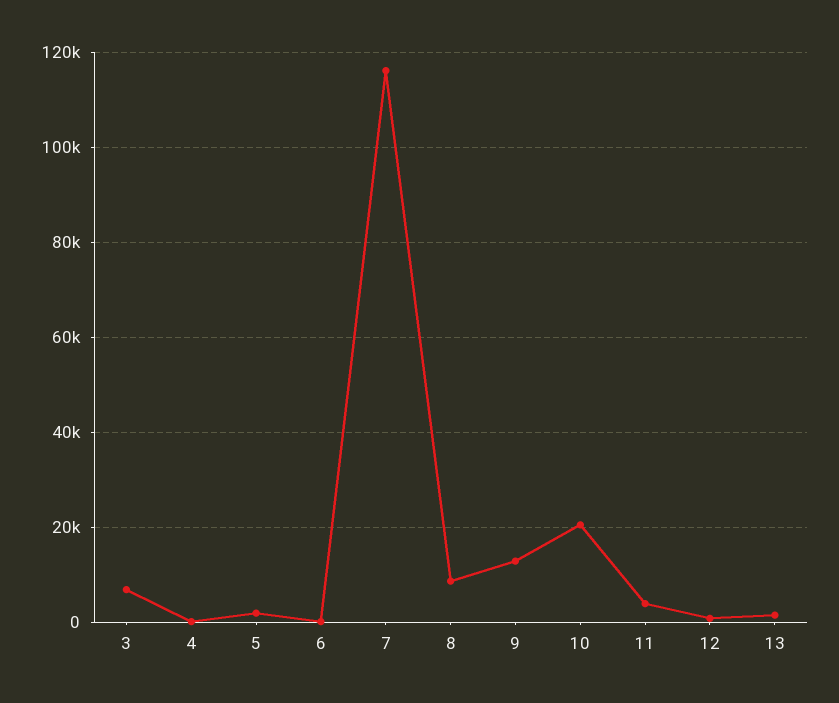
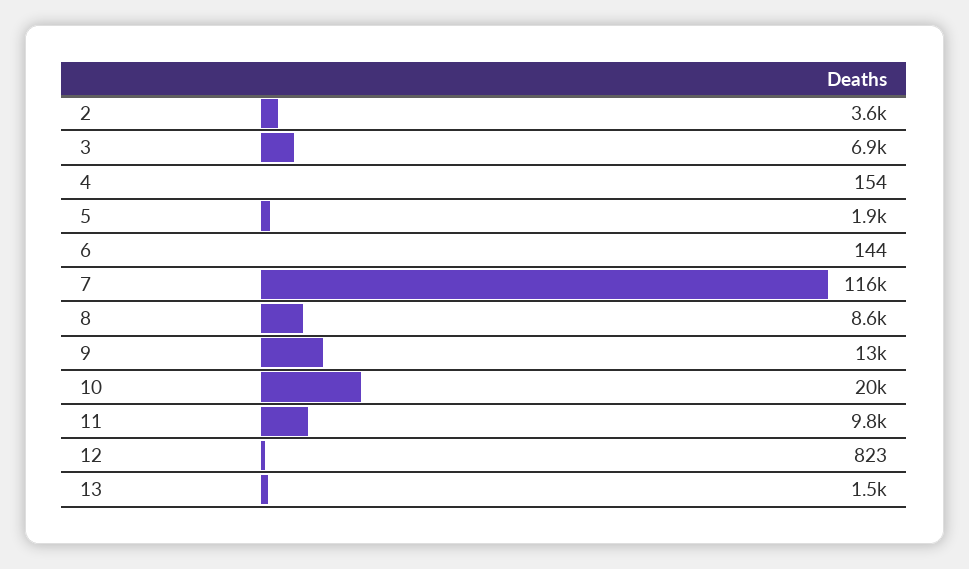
11: 4000 -> 9800
2: none -> 3600

